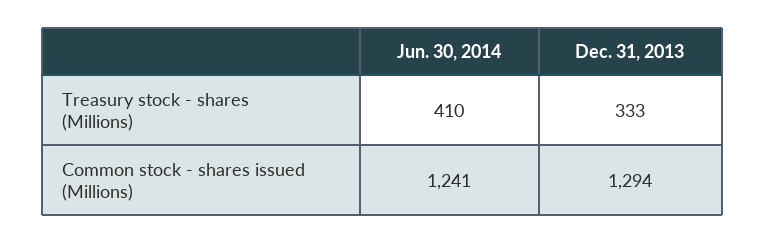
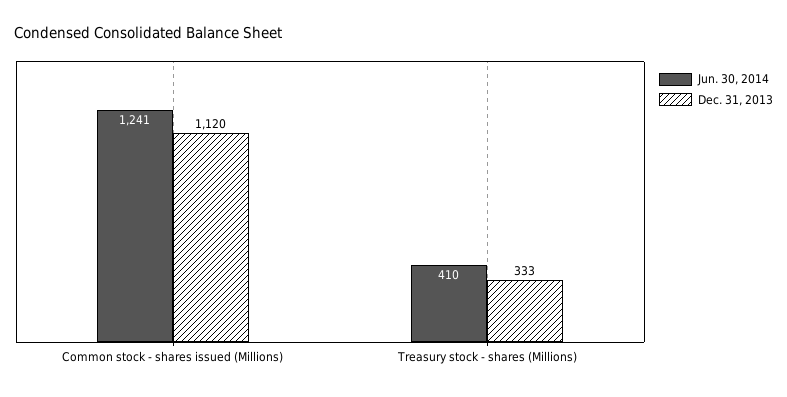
Dec. 31, 2013, Common stock - shares issued (Millions): 1294 -> 1120

